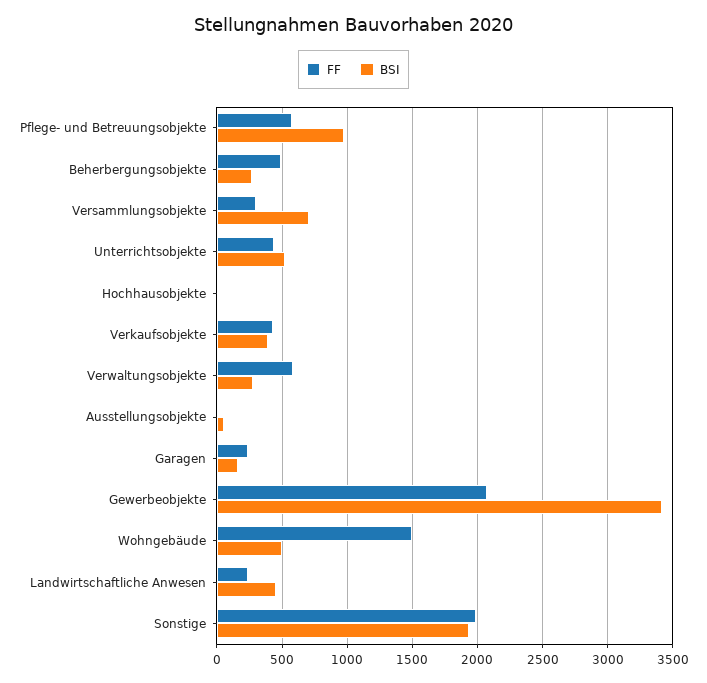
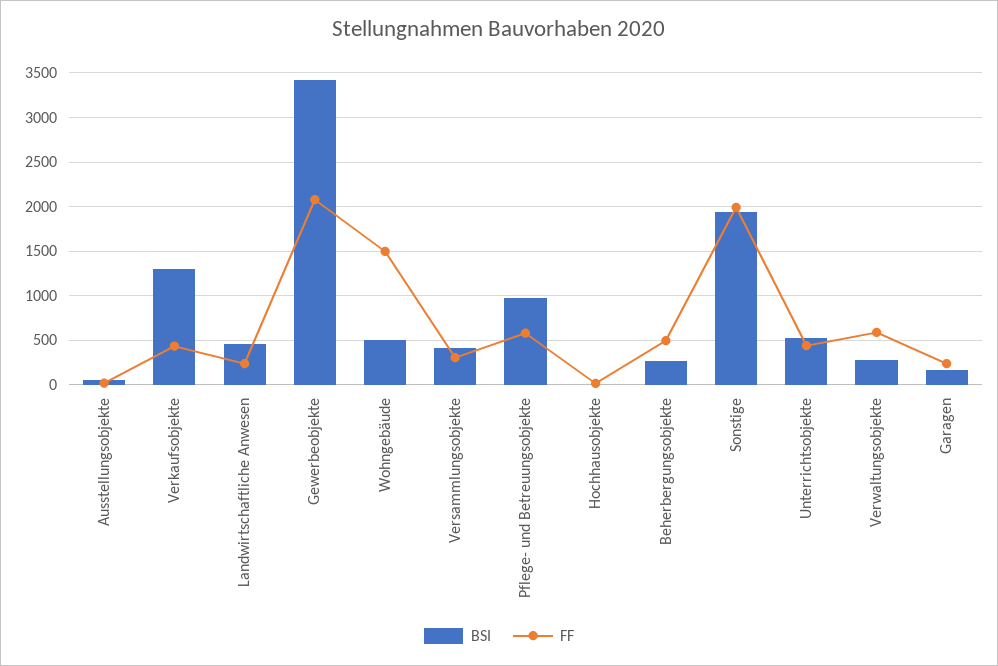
BSI, Versammlungsobjekte: 700 -> 400
BSI, Verkaufsobjekte: 400 -> 1300

